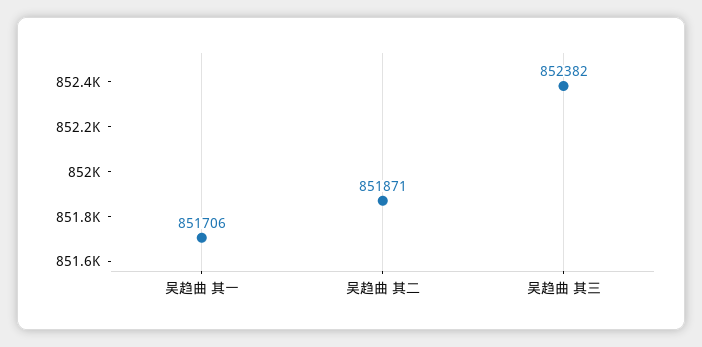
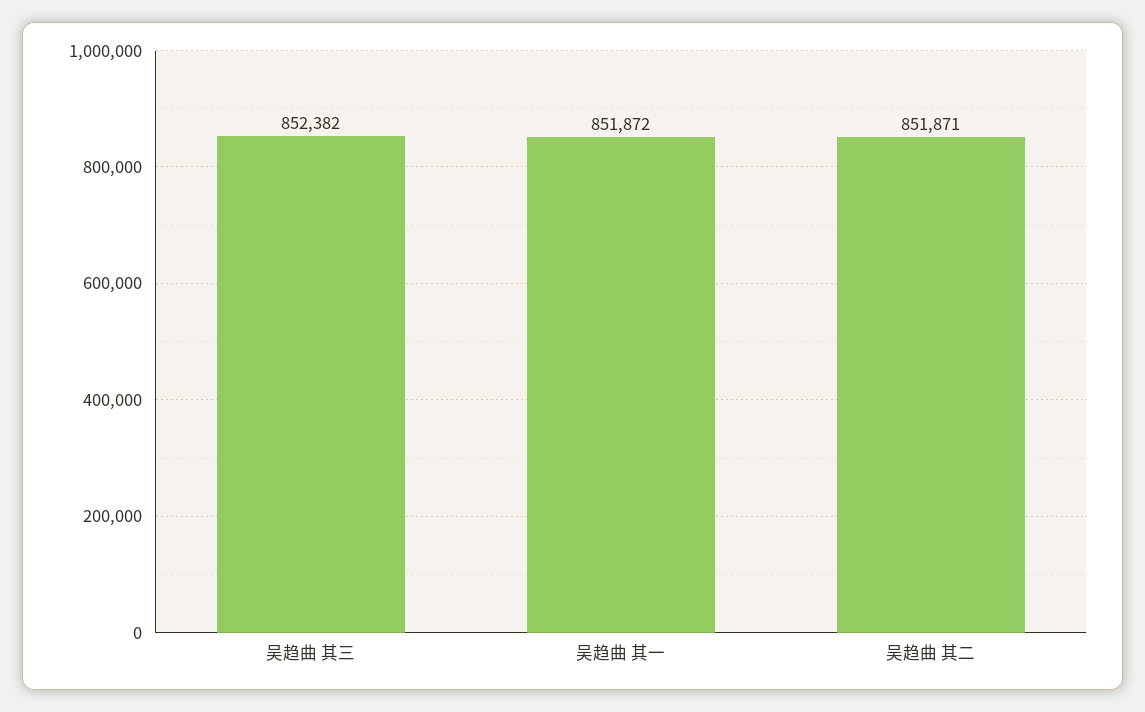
吴趋曲 其一: 851706 -> 851872

